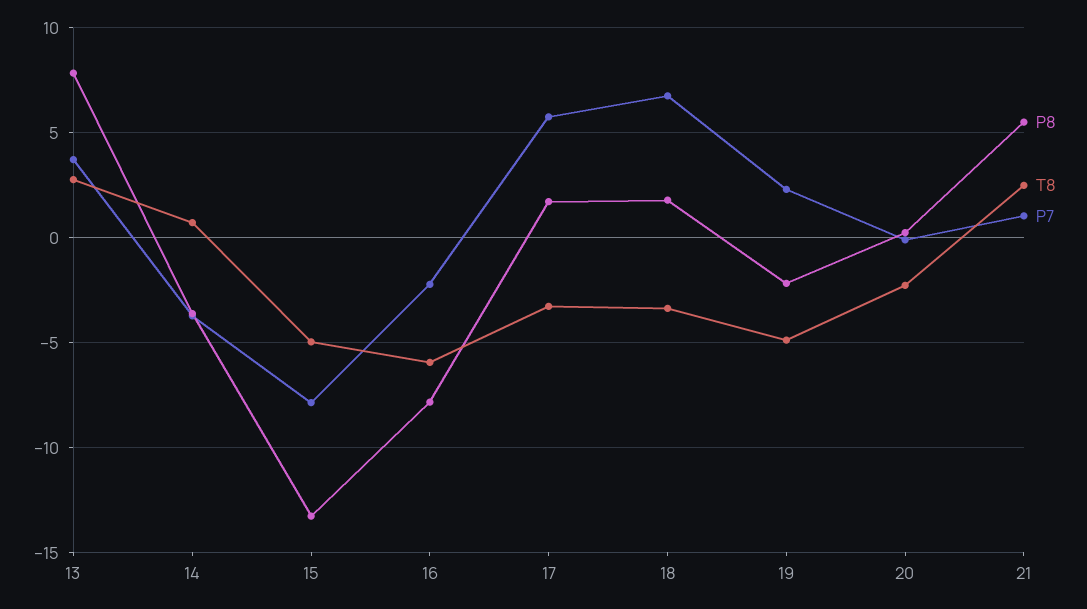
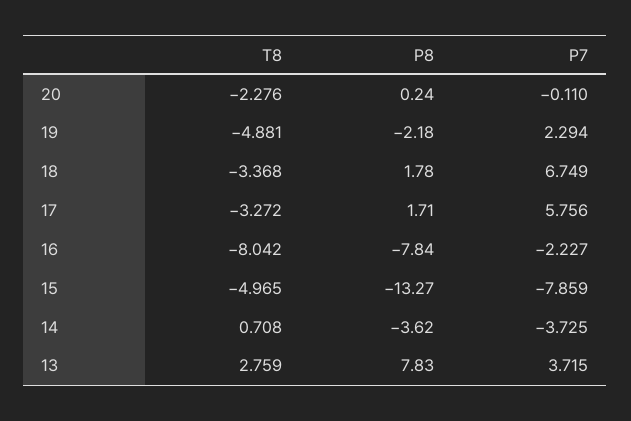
T8, 16: -6 -> -8.042
P8, 21: 5.5 -> none
T8, 21: 2.5 -> none
P7, 21: 1 -> none

